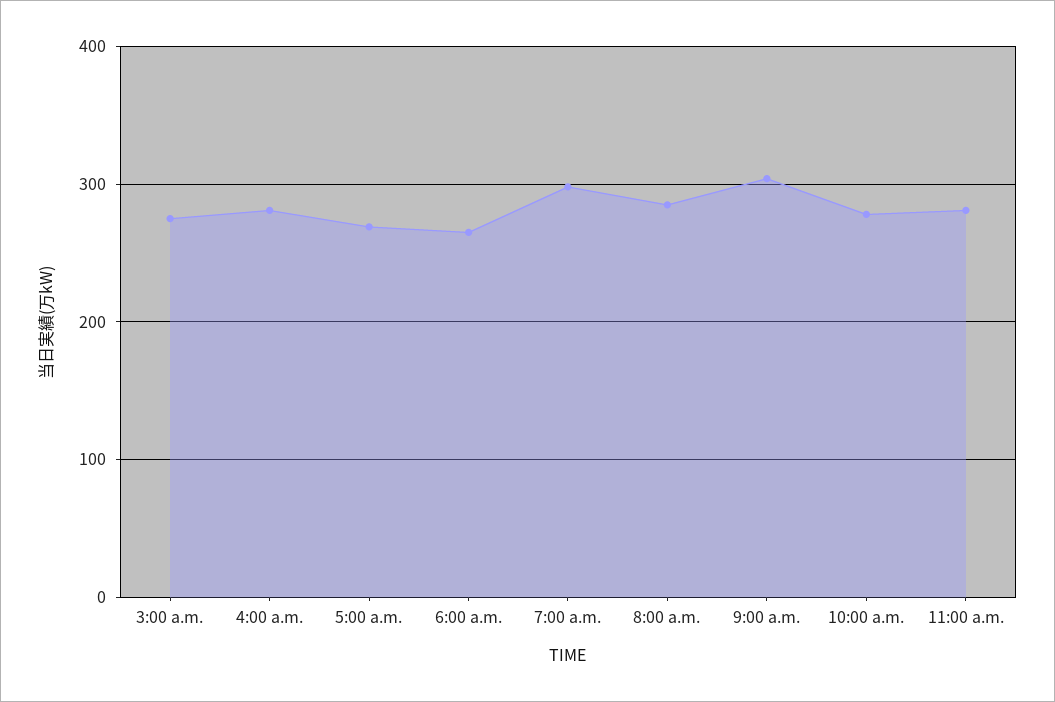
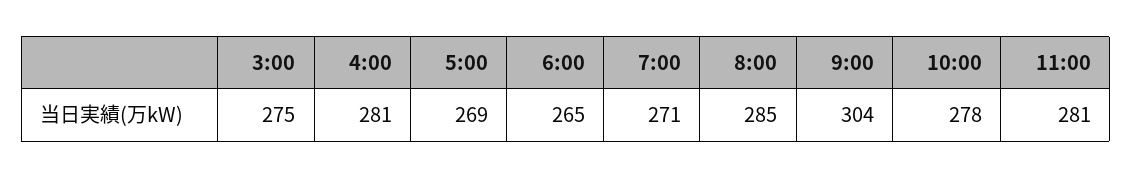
7:00 a.m.: 300 -> 271

